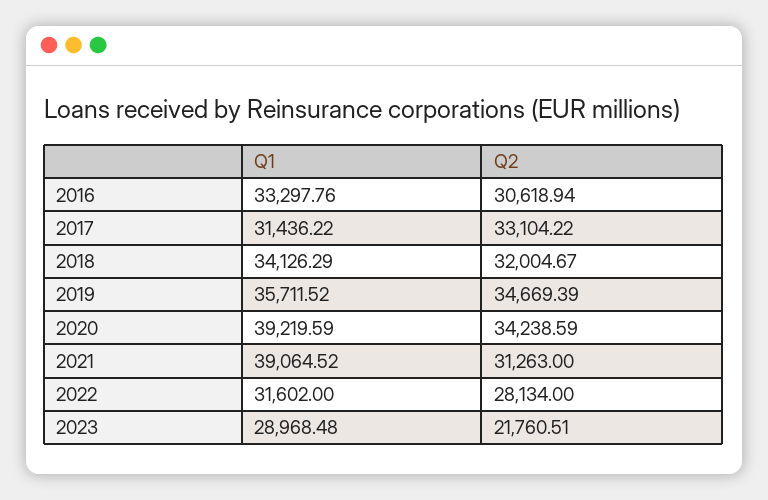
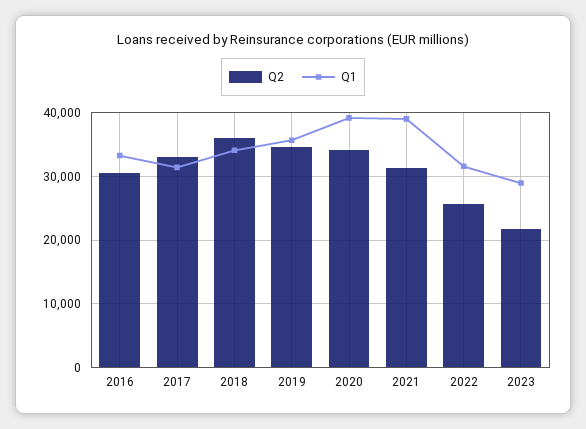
Q2, 2018: 32004.67 -> 36000
Q2, 2022: 28134 -> 26000

